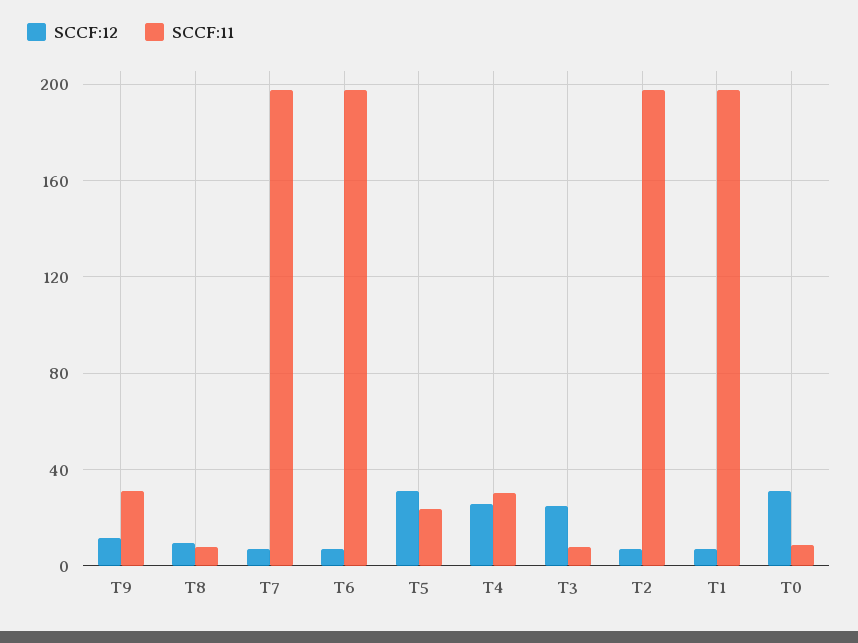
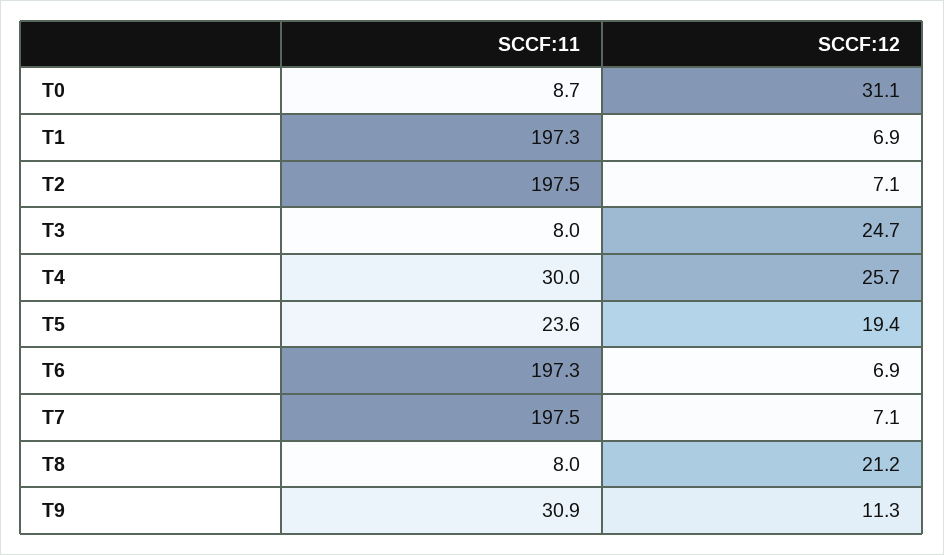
SCCF:12, T8: 10 -> 21.2
SCCF:12, T5: 30 -> 19.4

